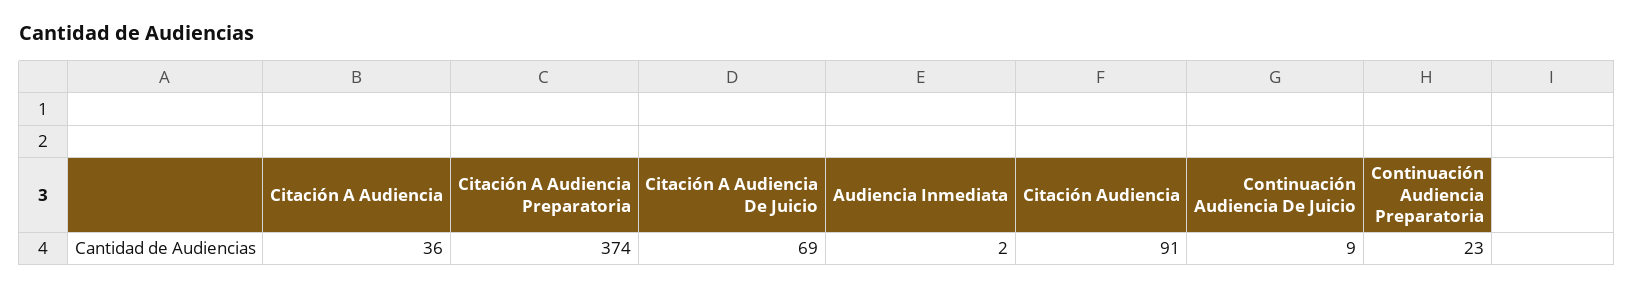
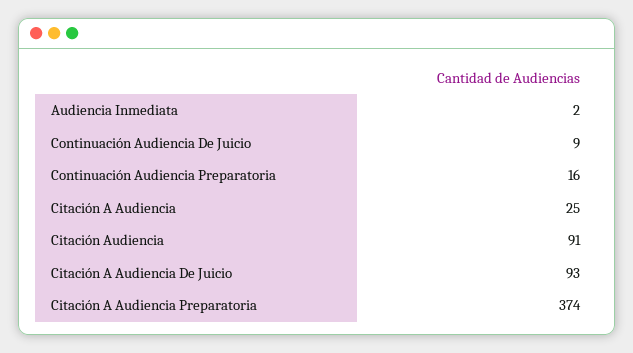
Citación A Audiencia: 36 -> 25
Citación A Audiencia De Juicio: 69 -> 93
Continuación Audiencia Preparatoria: 23 -> 16

